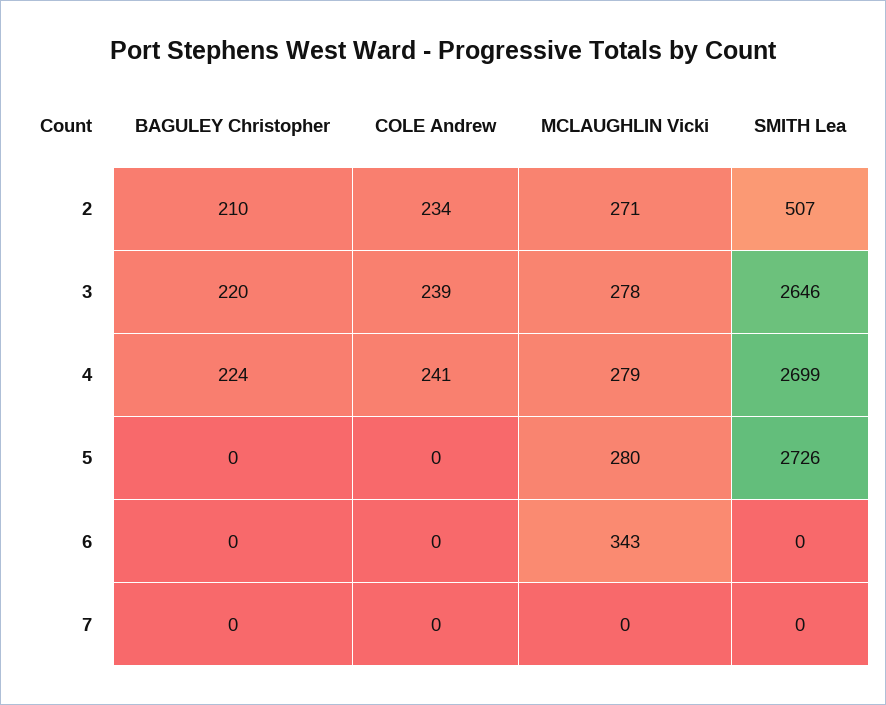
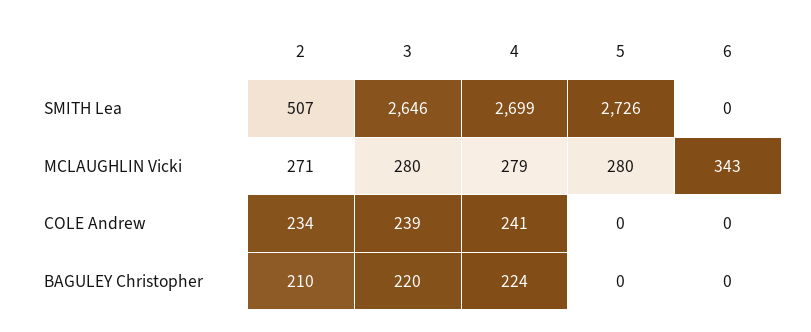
MCLAUGHLIN Vicki, 3: 278 -> 280
BAGULEY Christopher, 7: 0 -> none
COLE Andrew, 7: 0 -> none
MCLAUGHLIN Vicki, 7: 0 -> none
SMITH Lea, 7: 0 -> none

